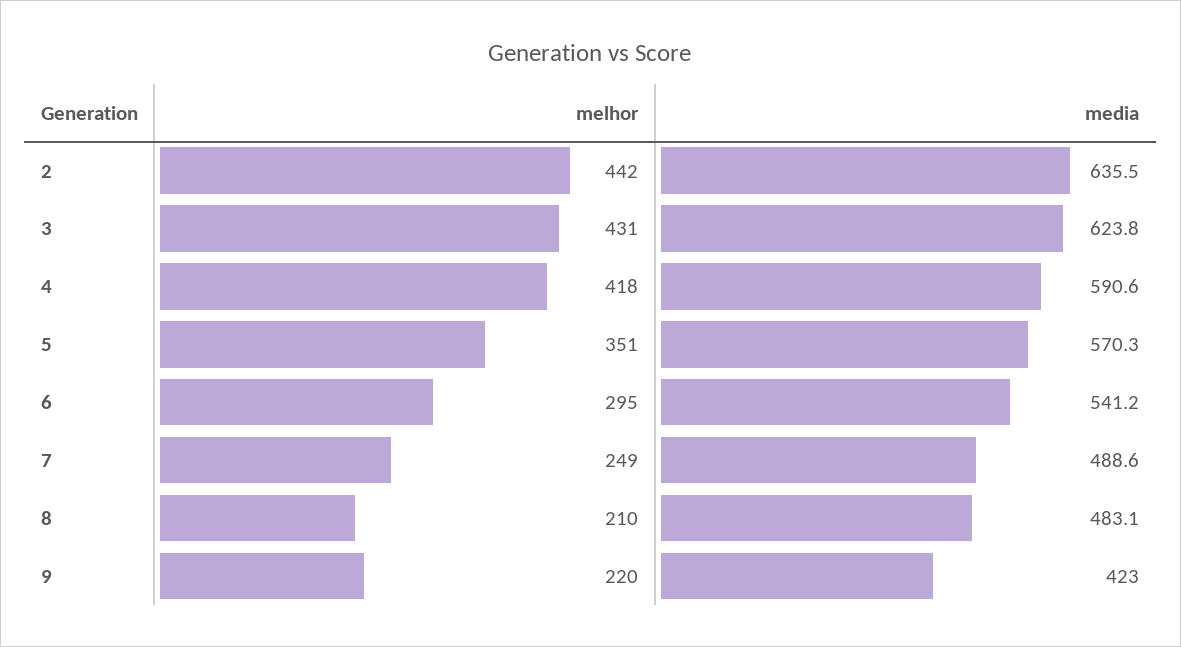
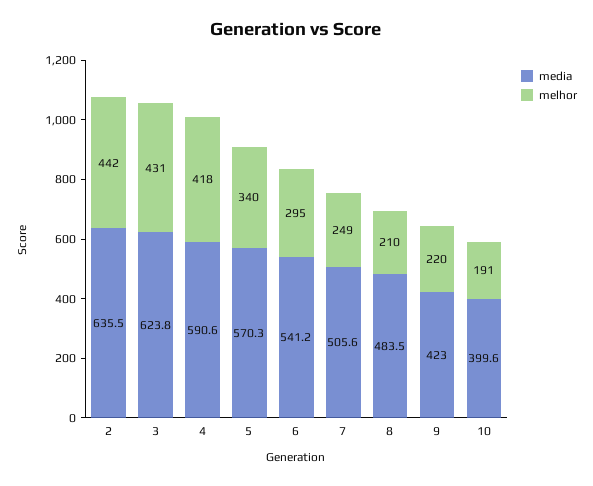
melhor, 5: 351 -> 340
media, 7: 488.6 -> 505.6
media, 8: 483.1 -> 483.5
media, 10: none -> 399.6
melhor, 10: none -> 191

